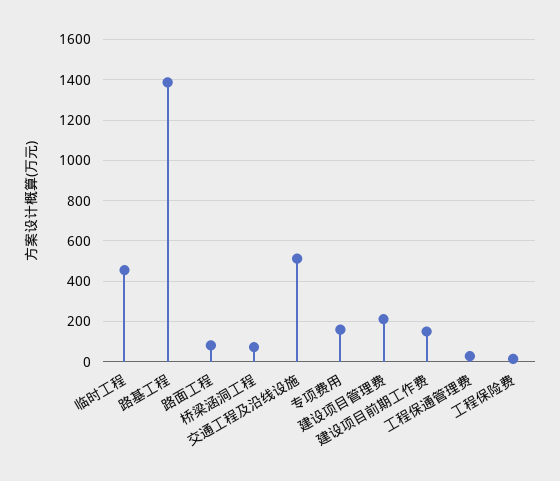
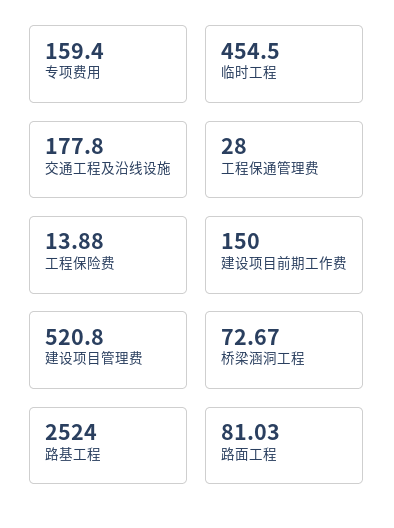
路基工程: 1400 -> 2524
交通工程及沿线设施: 500 -> 177.8
建设项目管理费: 200 -> 520.8

